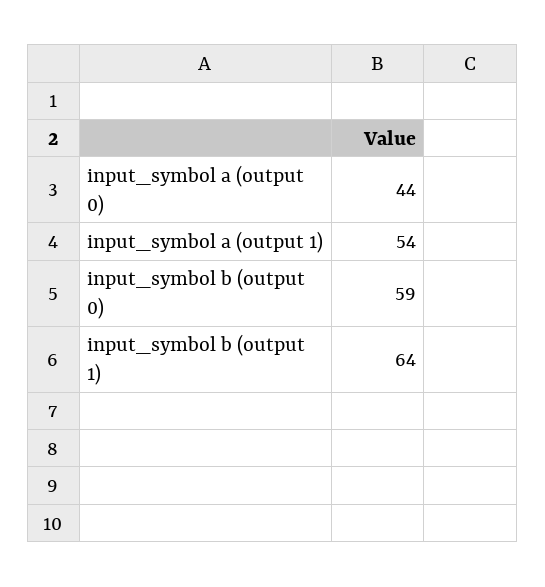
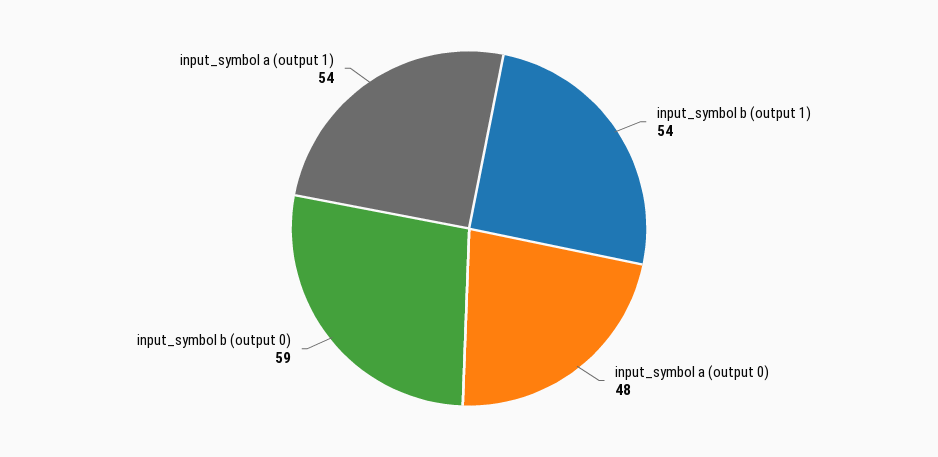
input_symbol a (output 0): 44 -> 48
input_symbol b (output 1): 64 -> 54

